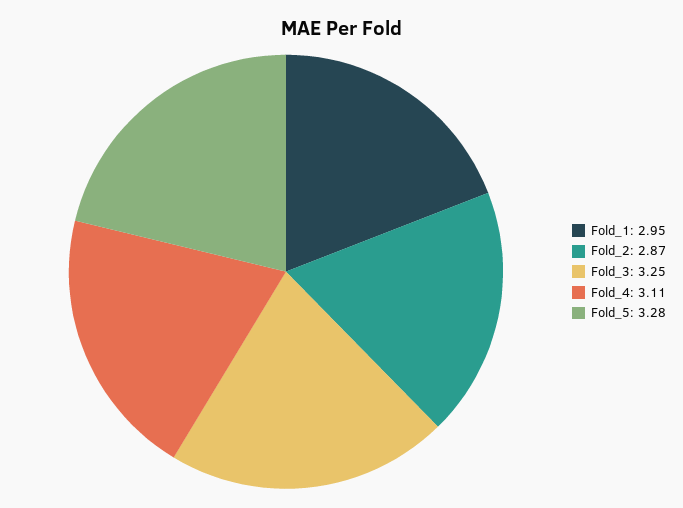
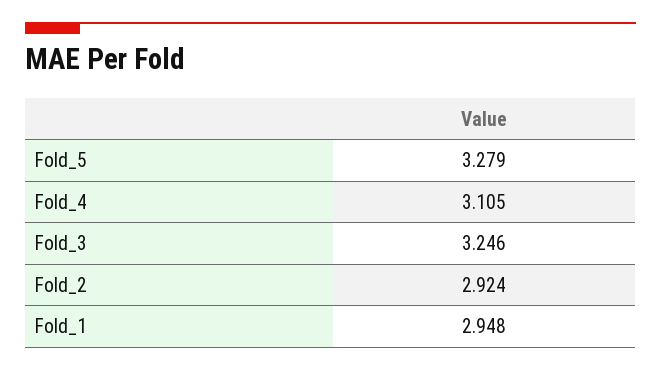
Fold_2: 2.87 -> 2.924

